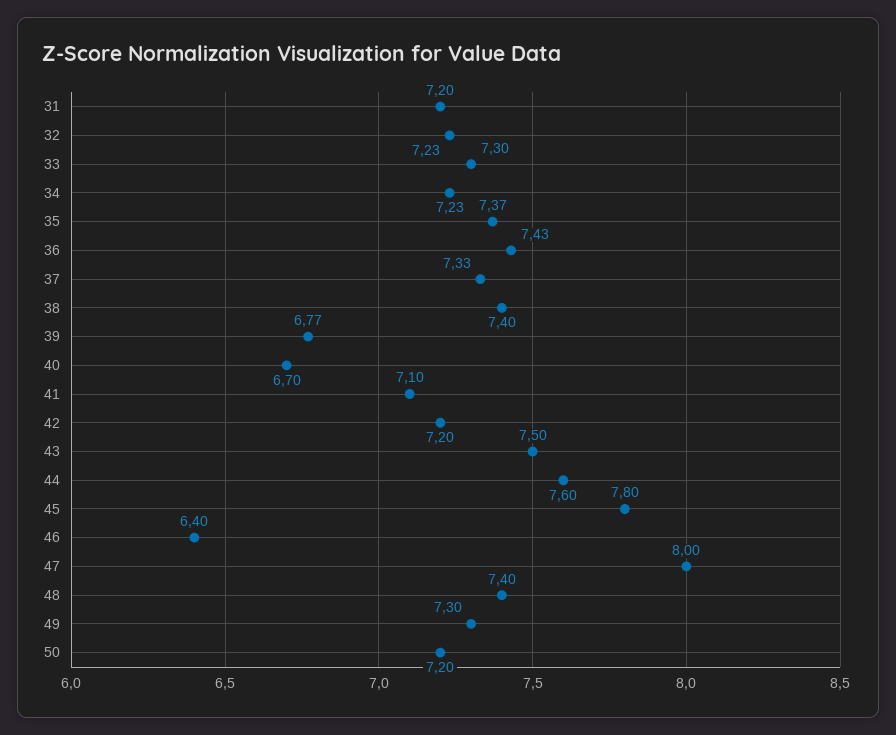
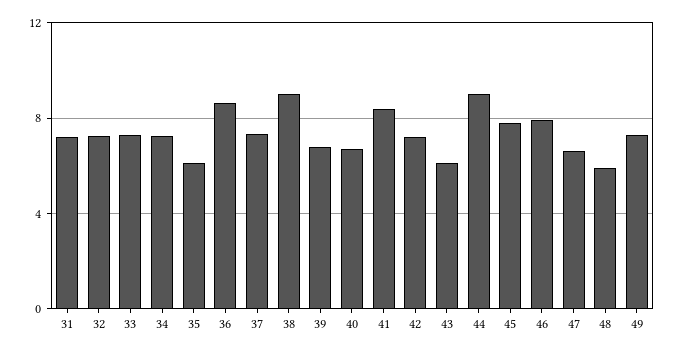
35: 7.37 -> 6
36: 7.43 -> 8.5
38: 7.4 -> 9
41: 7.1 -> 8.5
43: 7.5 -> 6
44: 7.6 -> 9
46: 6.4 -> 8
47: 8 -> 6.5
48: 7.4 -> 6
50: 7.2 -> none

